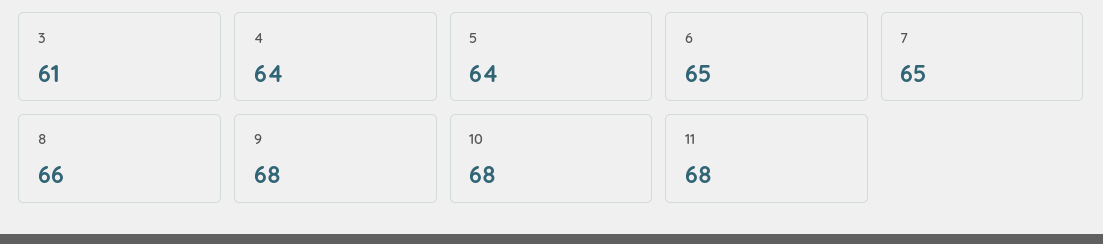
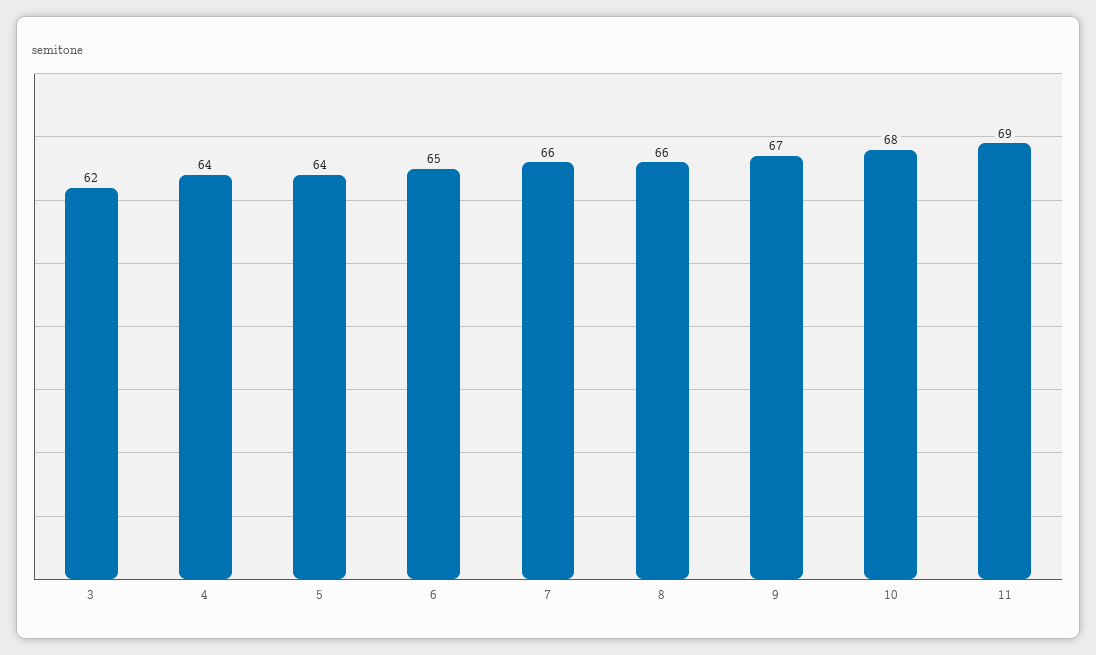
3: 61 -> 62
7: 65 -> 66
9: 68 -> 67
11: 68 -> 69

